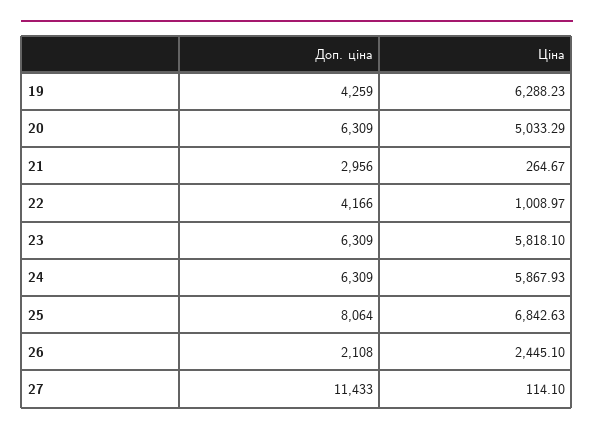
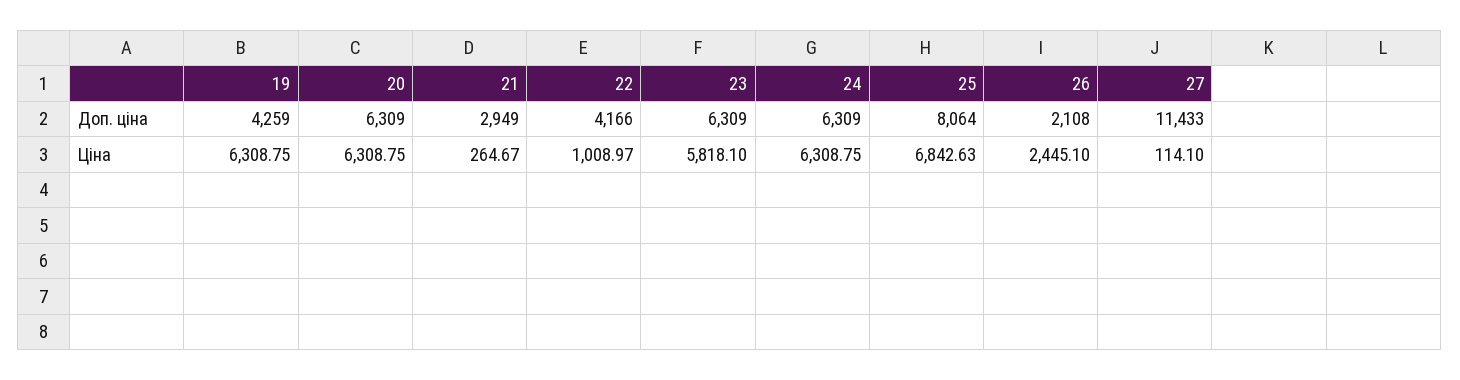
Ціна, 19: 6288.23 -> 6308.75
Ціна, 20: 5033.29 -> 6308.75
Доп. ціна, 21: 2956 -> 2949
Ціна, 24: 5867.93 -> 6308.75

